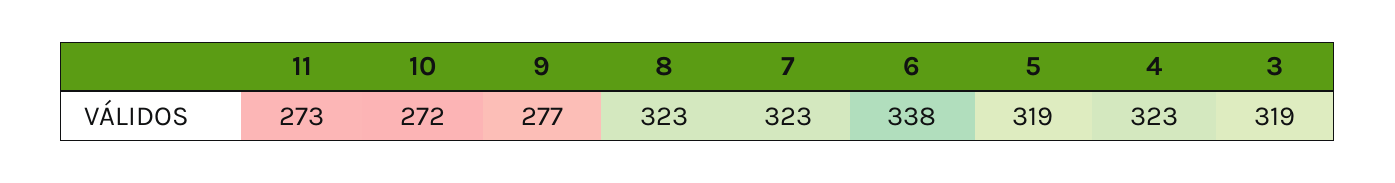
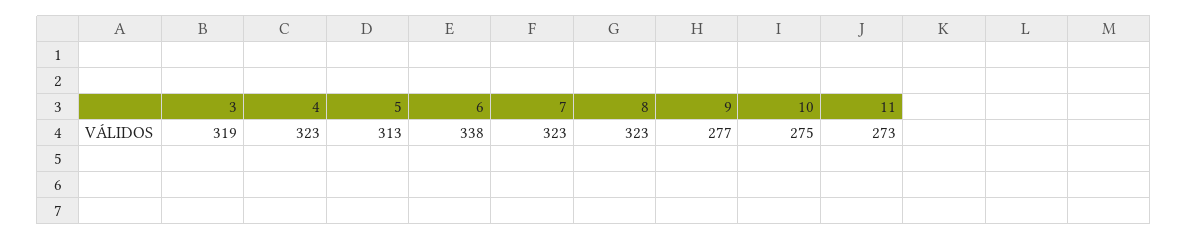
10: 272 -> 275
5: 319 -> 313

